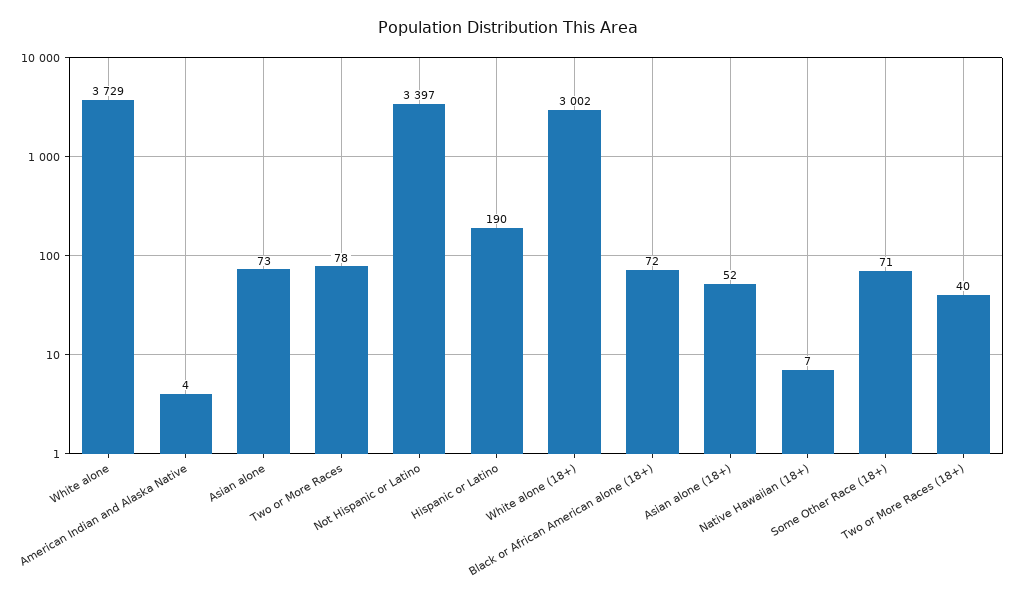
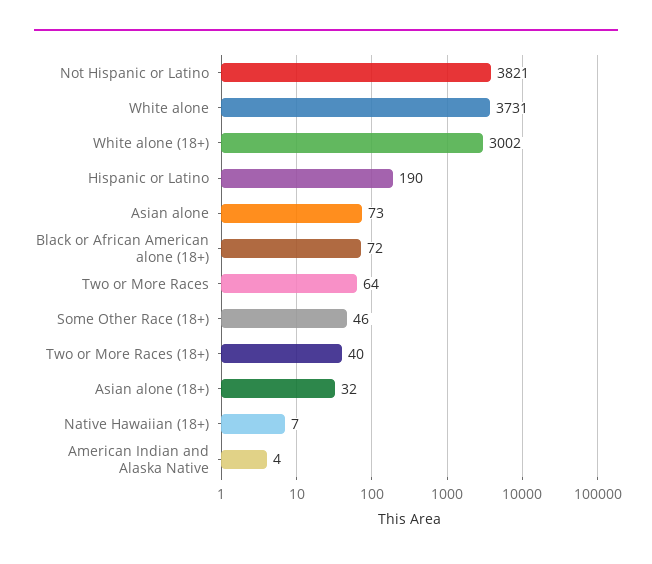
White alone: 3729 -> 3731
Two or More Races: 78 -> 64
Not Hispanic or Latino: 3397 -> 3821
Asian alone (18+): 52 -> 32
Some Other Race (18+): 71 -> 46

